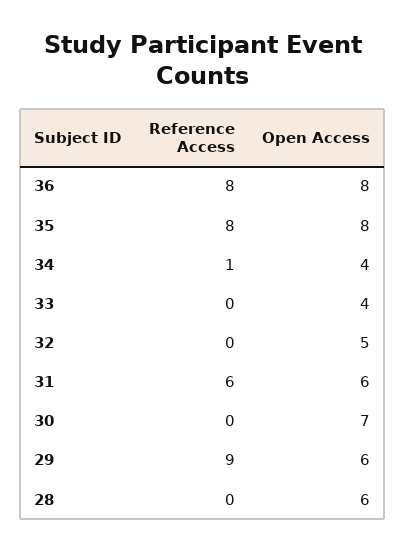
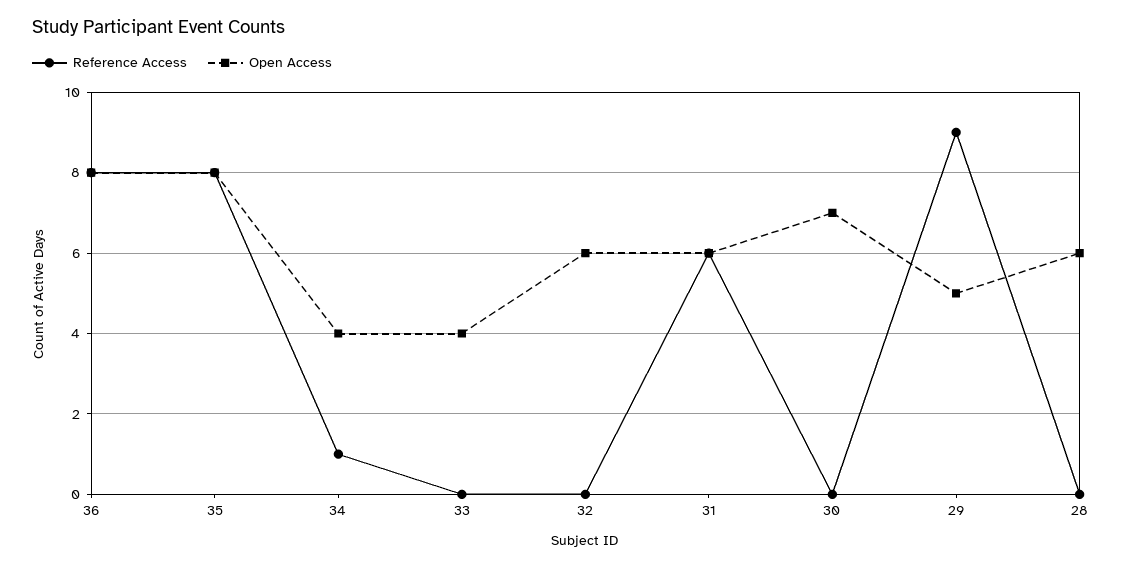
Open Access, 32: 5 -> 6
Open Access, 29: 6 -> 5

